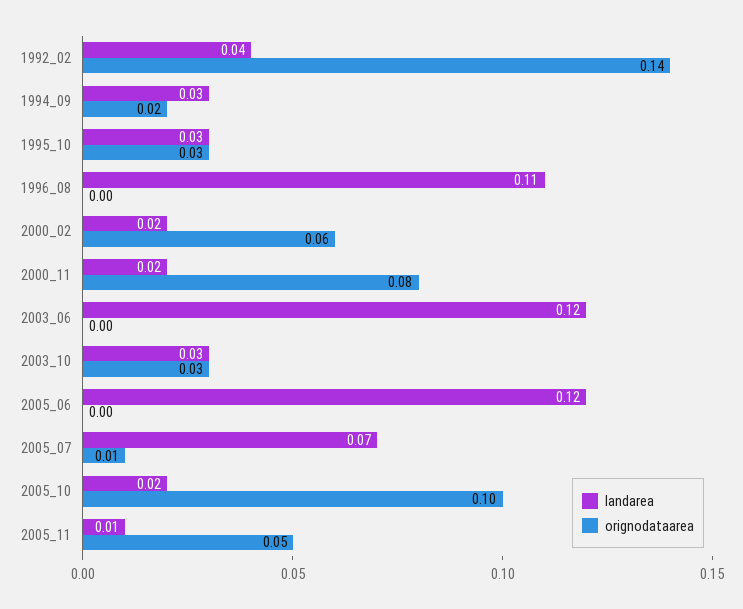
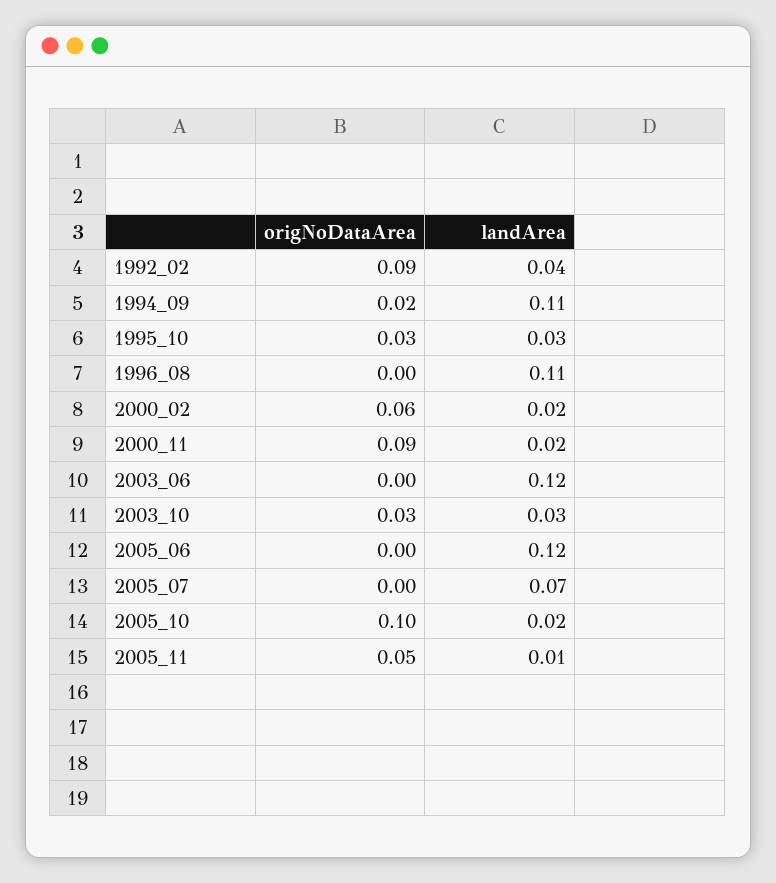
orignodataarea, 1992_02: 0.14 -> 0.09
landarea, 1994_09: 0.03 -> 0.11
orignodataarea, 2000_11: 0.08 -> 0.09
orignodataarea, 2005_07: 0.01 -> 0

